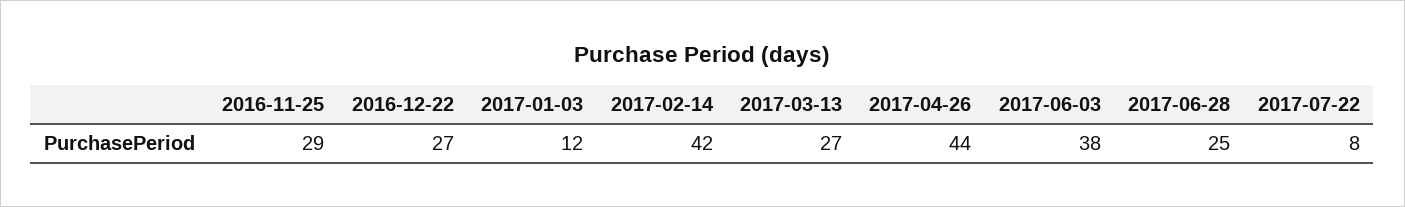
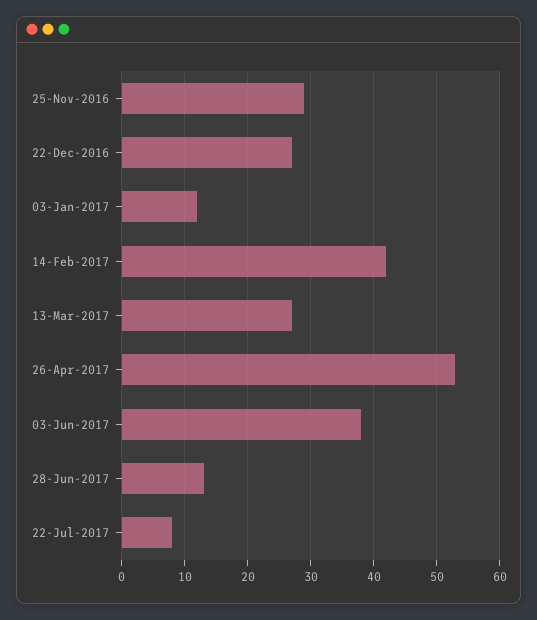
2017-04-26: 44 -> 53
2017-06-28: 25 -> 13

